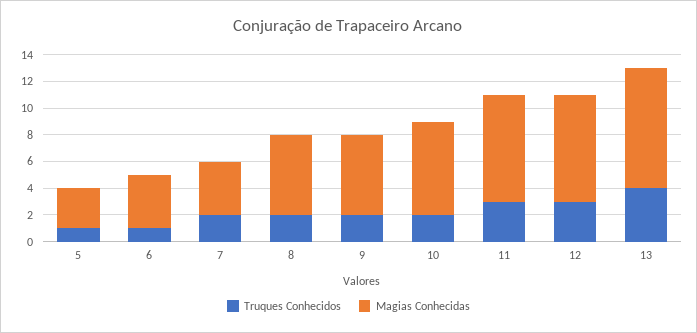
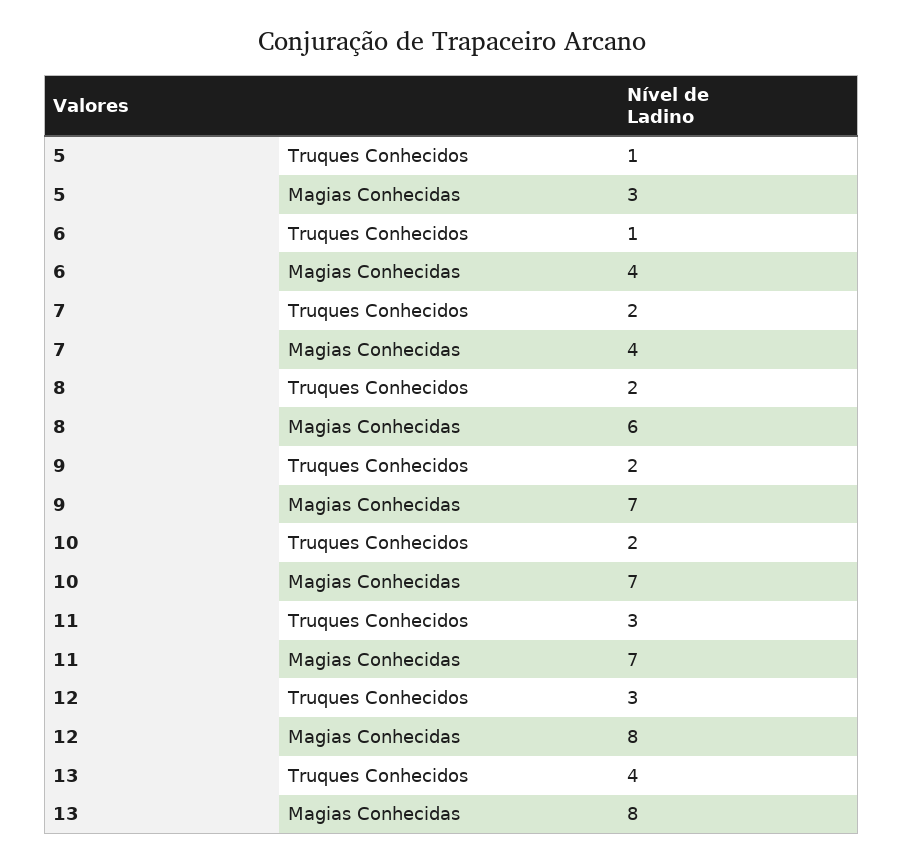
Magias Conhecidas, 9: 6 -> 7
Magias Conhecidas, 11: 8 -> 7
Magias Conhecidas, 13: 9 -> 8

